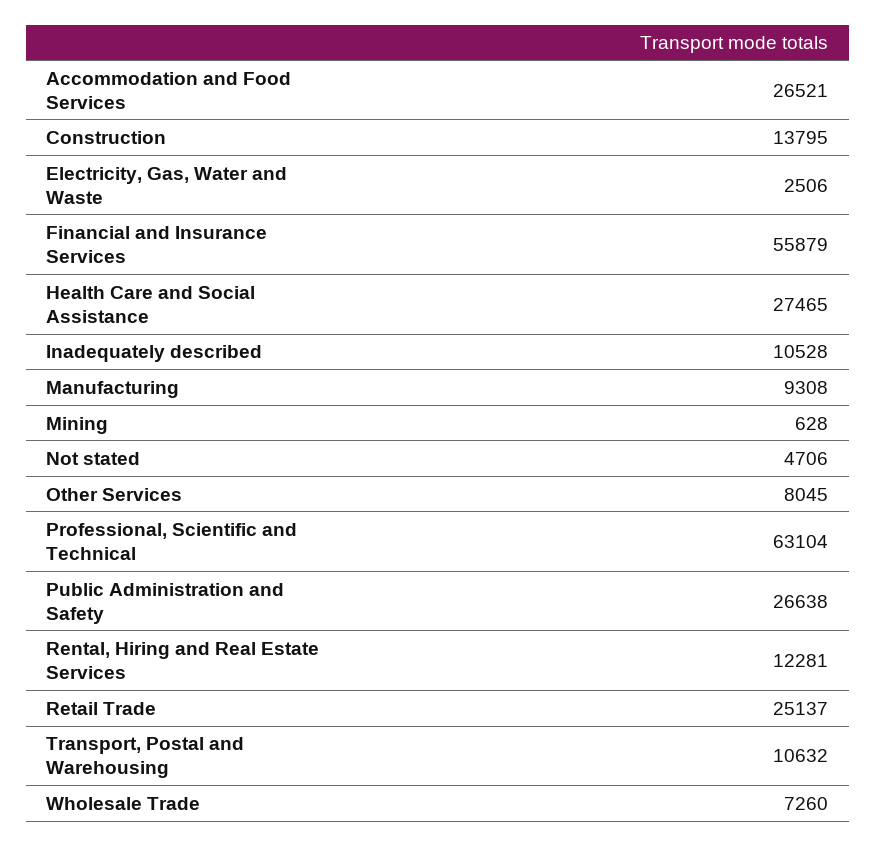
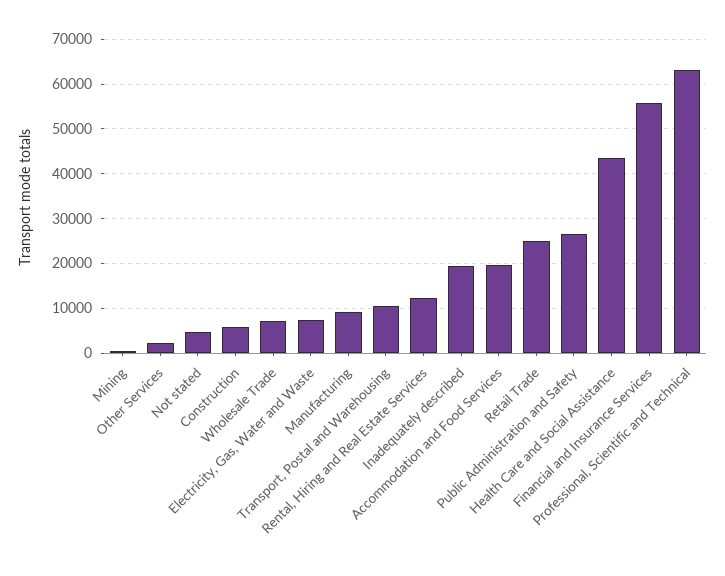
Accommodation and Food Services: 26521 -> 20000
Construction: 13795 -> 6000
Electricity, Gas, Water and Waste: 2506 -> 8000
Health Care and Social Assistance: 27465 -> 44000
Inadequately described: 10528 -> 20000
Other Services: 8045 -> 2000

